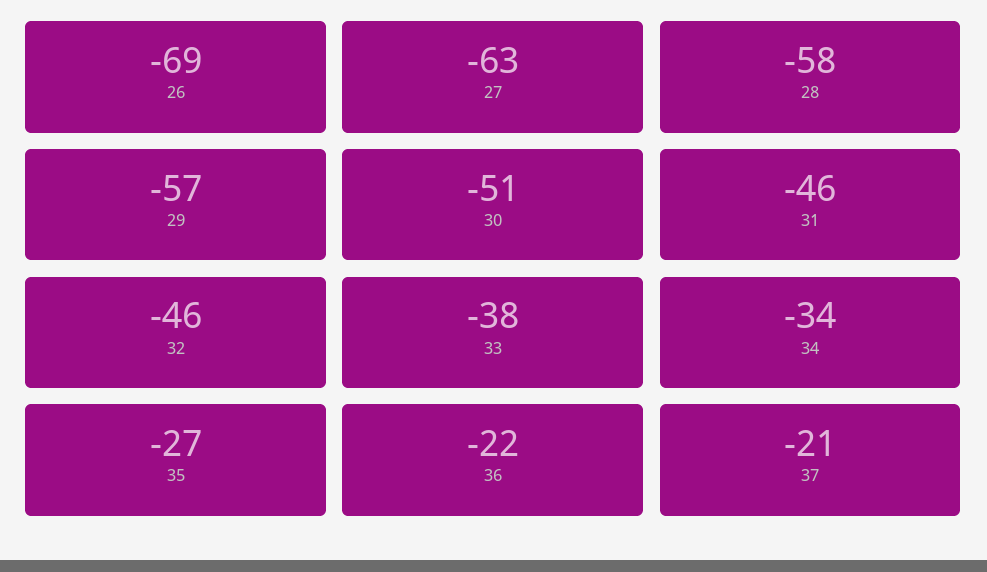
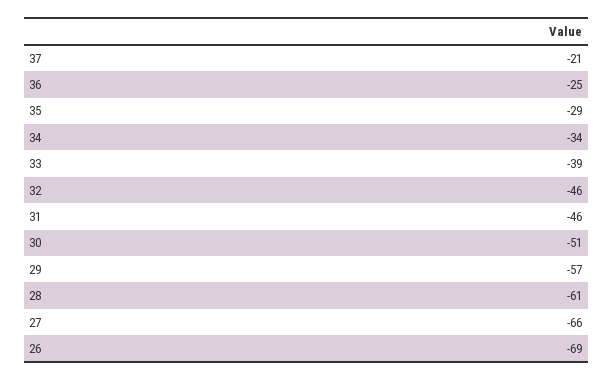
27: -63 -> -66
28: -58 -> -61
33: -38 -> -39
35: -27 -> -29
36: -22 -> -25

